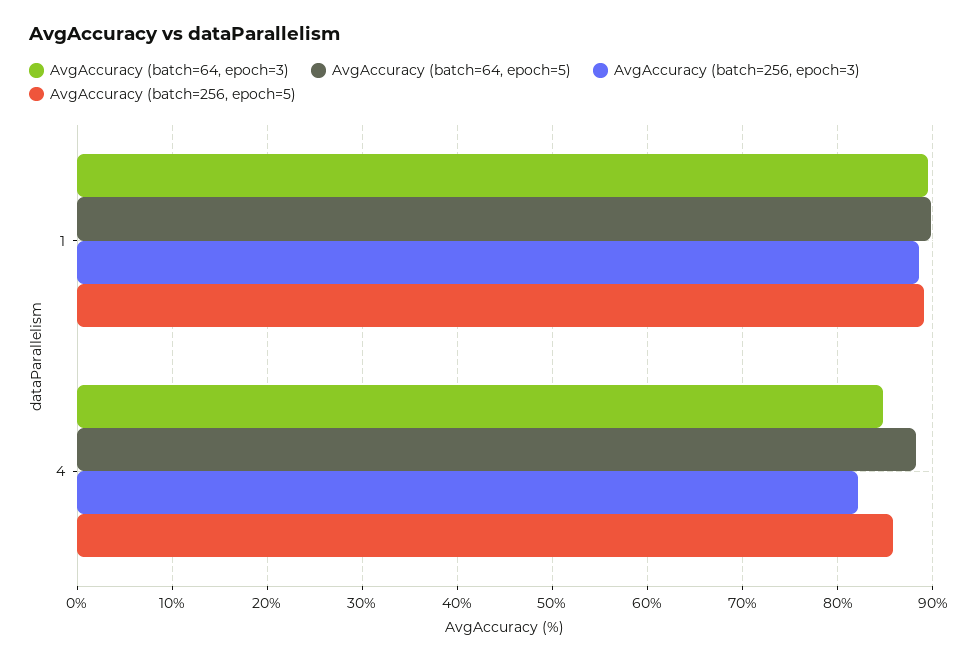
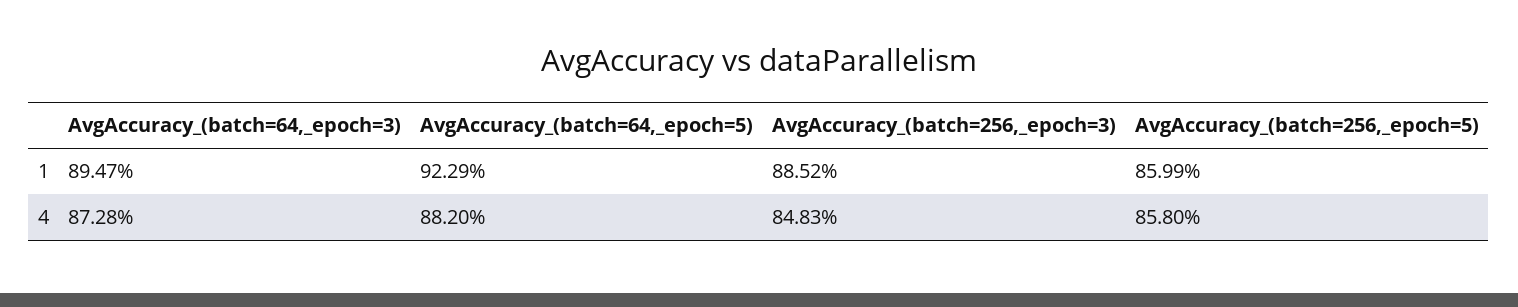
AvgAccuracy (batch=64, epoch=5), 1: 90 -> 92.29
AvgAccuracy (batch=256, epoch=5), 1: 89 -> 85.99
AvgAccuracy (batch=64, epoch=3), 4: 85 -> 87.28
AvgAccuracy (batch=256, epoch=3), 4: 82 -> 84.83

